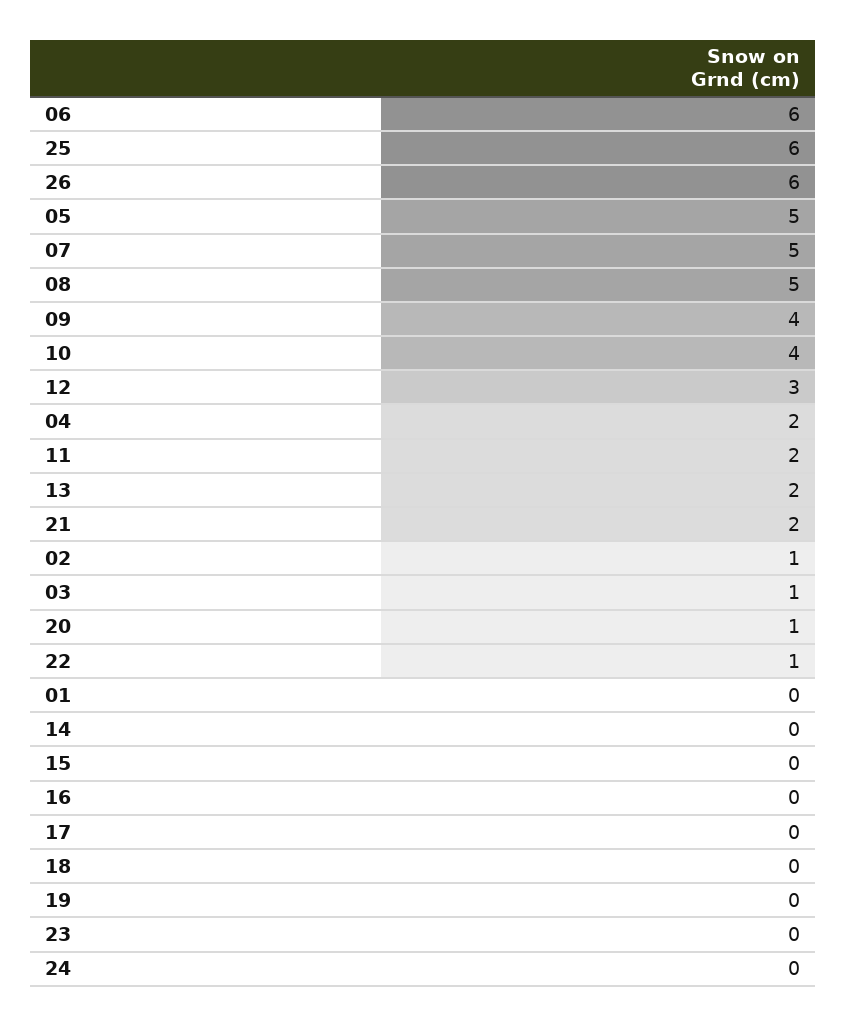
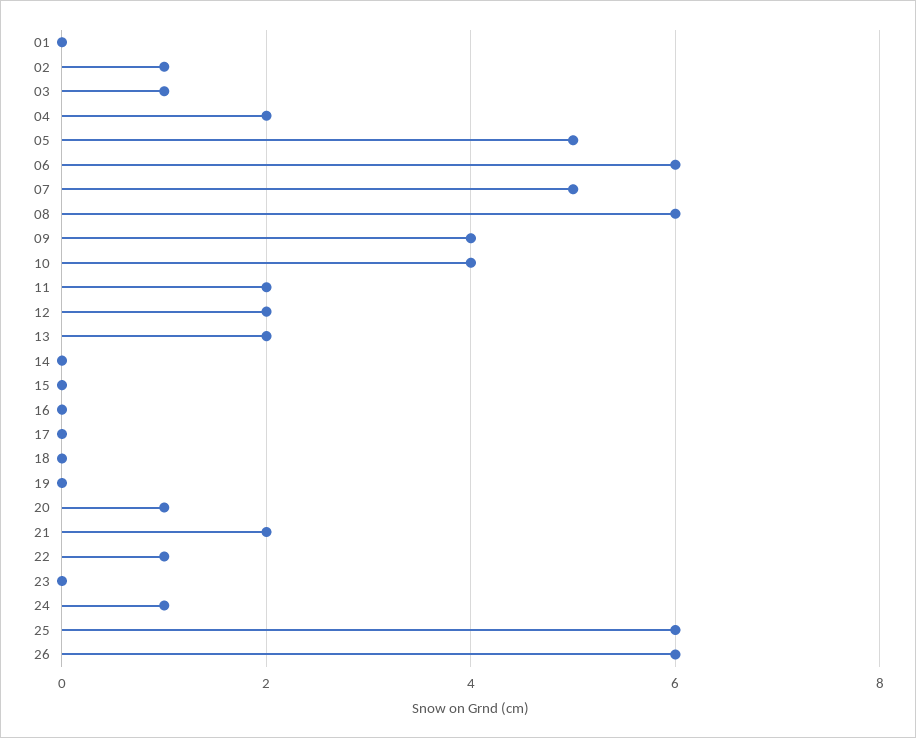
08: 5 -> 6
12: 3 -> 2
24: 0 -> 1

